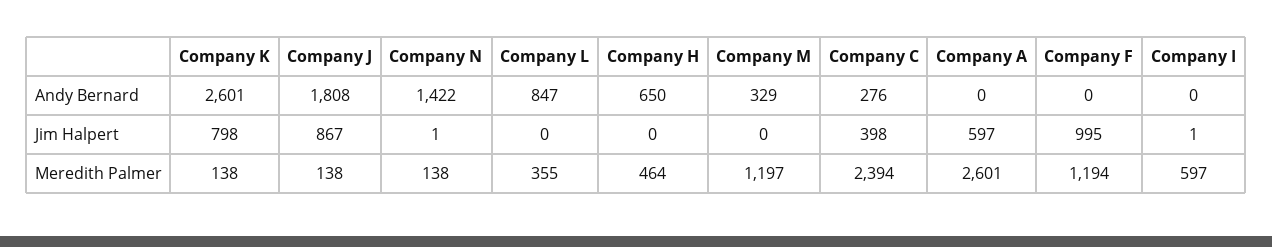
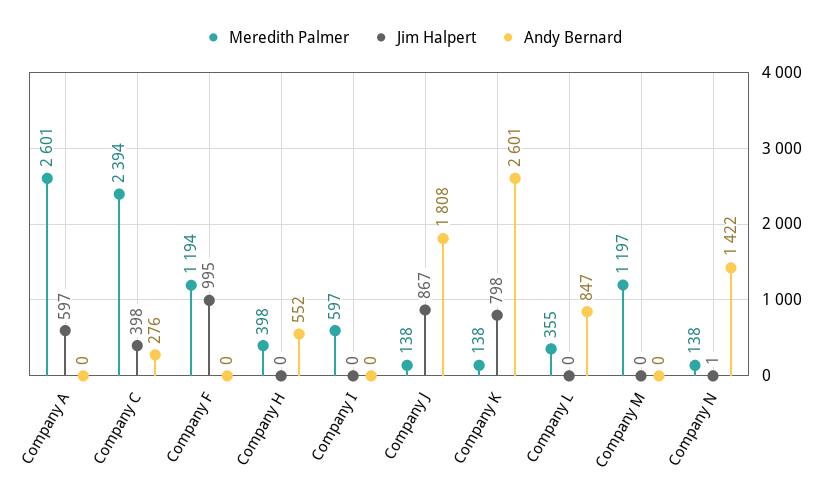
Andy Bernard, Company H: 650 -> 552
Andy Bernard, Company M: 329 -> 0
Jim Halpert, Company I: 1 -> 0
Meredith Palmer, Company H: 464 -> 398

